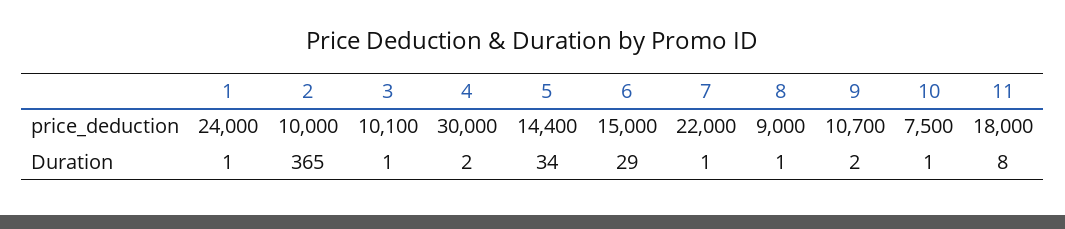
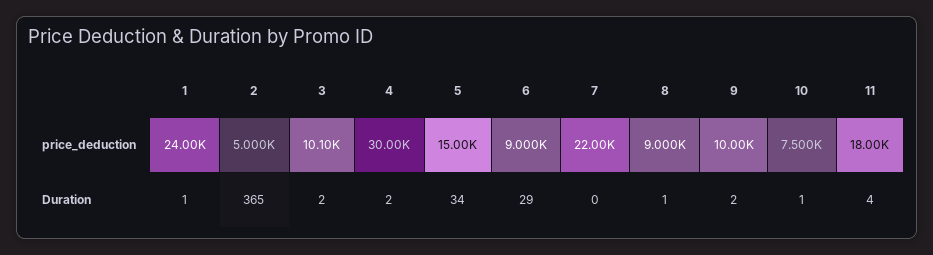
2, price_deduction: 10000 -> 5000
5, price_deduction: 14400 -> 15000
6, price_deduction: 15000 -> 9000
9, price_deduction: 10700 -> 10000
3, Duration: 1 -> 2
7, Duration: 1 -> 0
11, Duration: 8 -> 4

